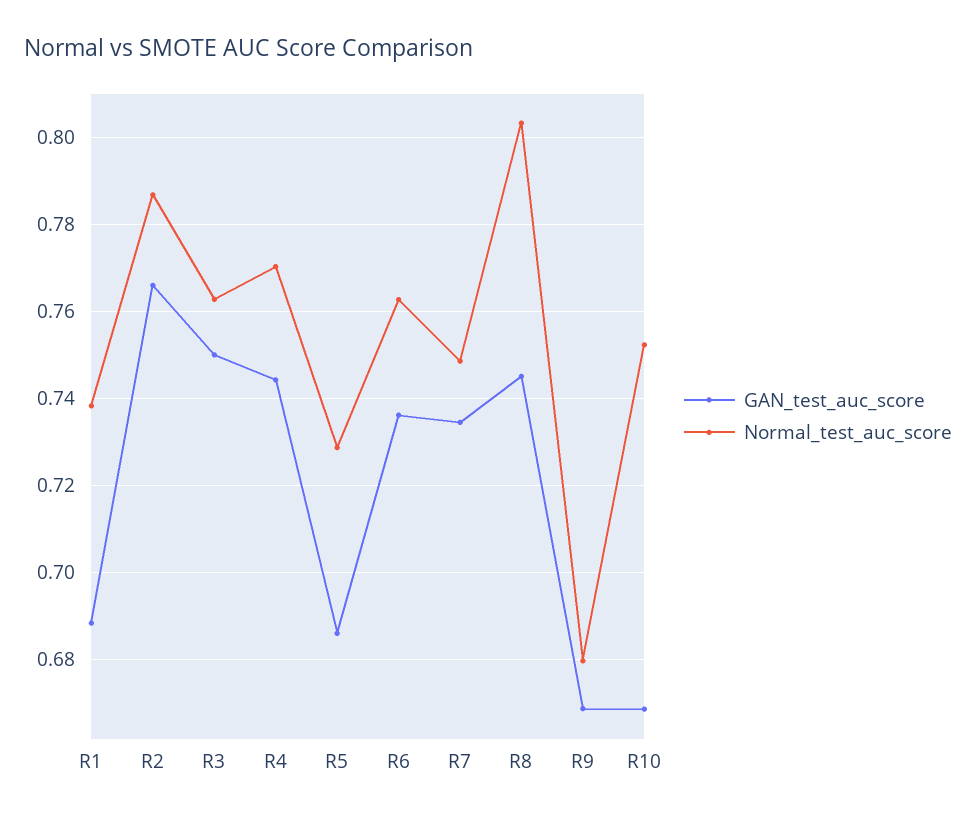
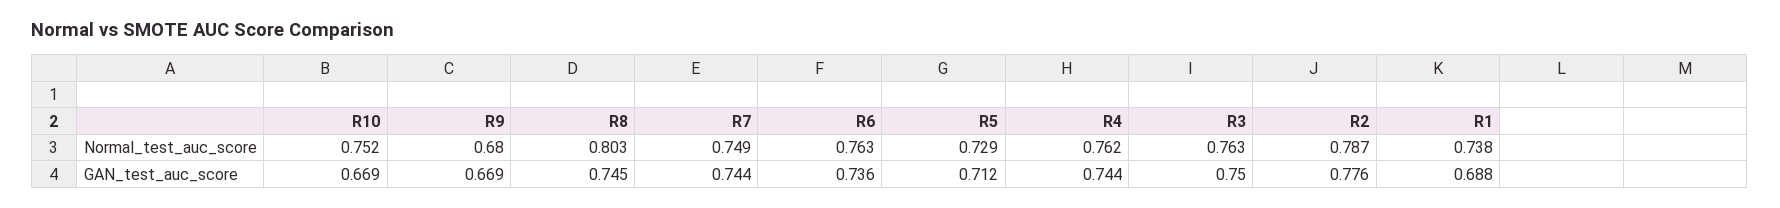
GAN_test_auc_score, R2: 0.766 -> 0.776
Normal_test_auc_score, R4: 0.77 -> 0.762
GAN_test_auc_score, R5: 0.686 -> 0.712
GAN_test_auc_score, R7: 0.734 -> 0.744

